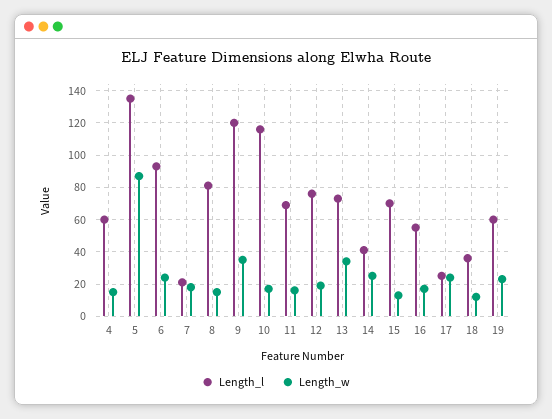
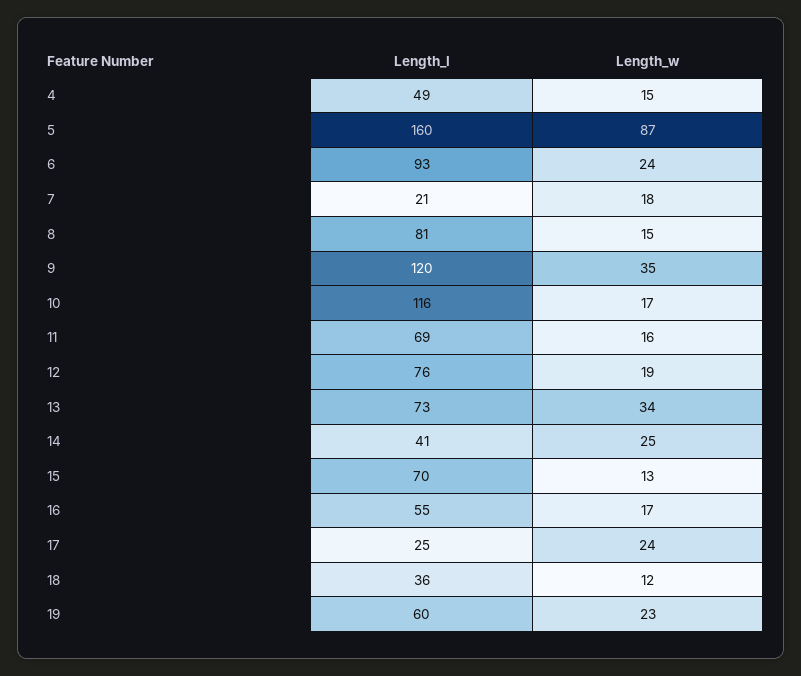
Length_l, 4: 60 -> 49
Length_l, 5: 135 -> 160

